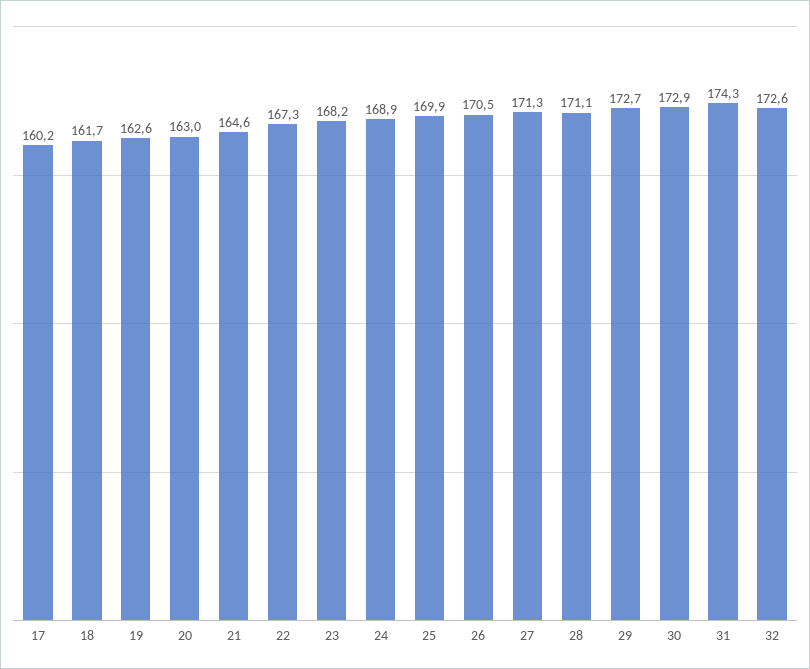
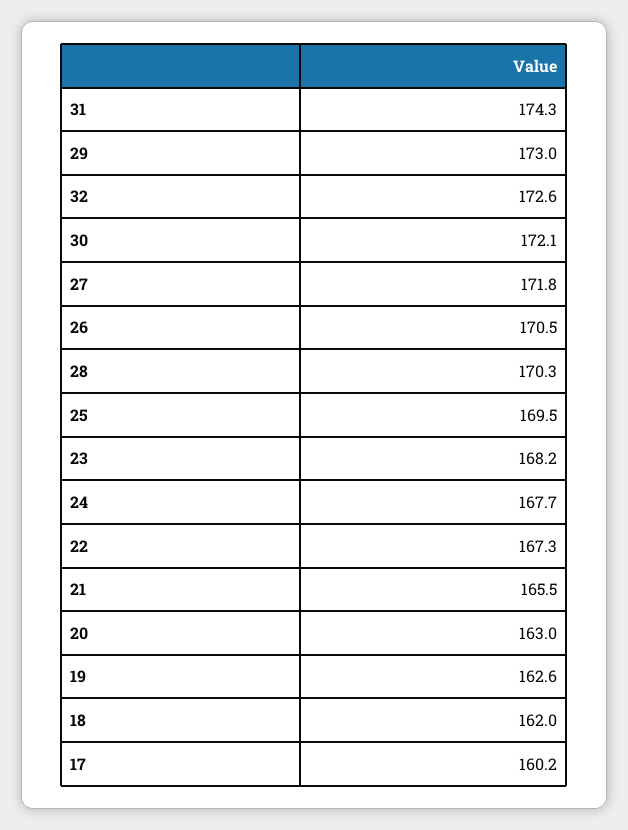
18: 161.7 -> 162
21: 164.6 -> 165.5
24: 168.9 -> 167.7
25: 169.9 -> 169.5
27: 171.3 -> 171.8
28: 171.1 -> 170.3
29: 172.7 -> 173
30: 172.9 -> 172.1

